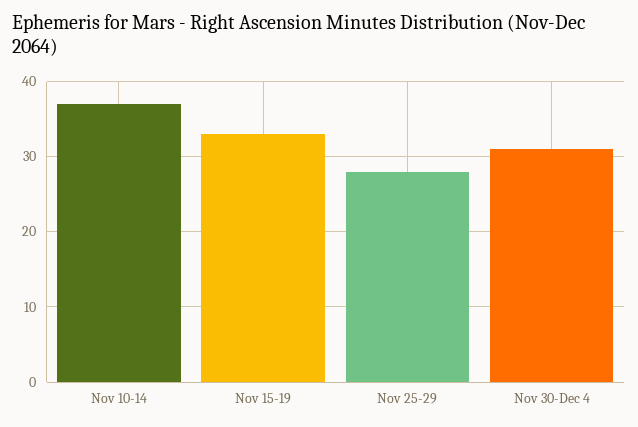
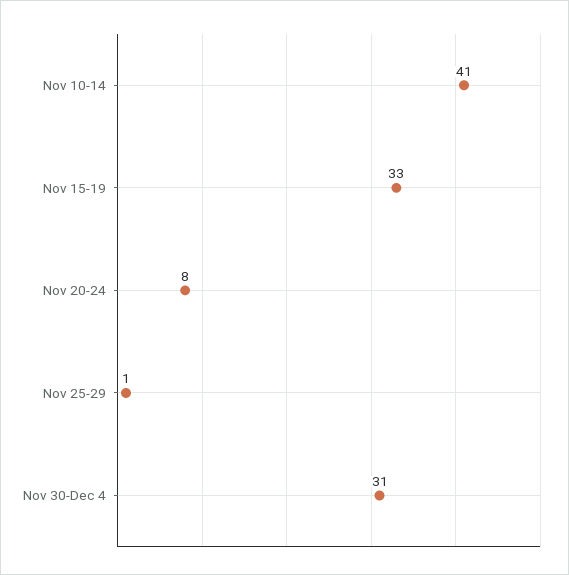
Nov 10-14: 37 -> 41
Nov 25-29: 28 -> 1
Nov 20-24: none -> 8

